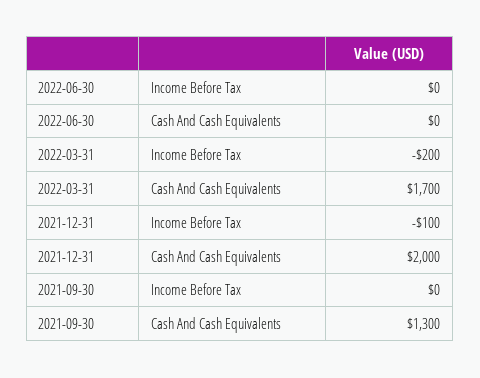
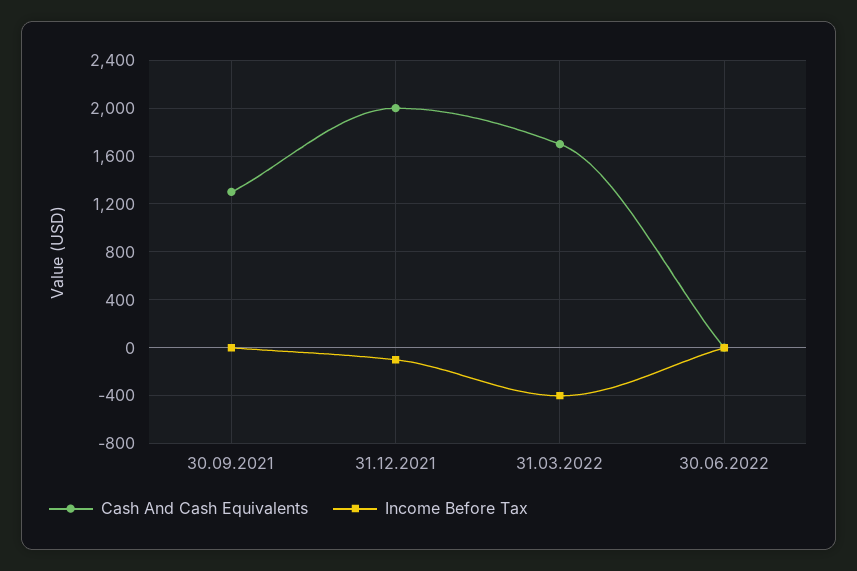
Income Before Tax, 2022-03-31: -200 -> -400

